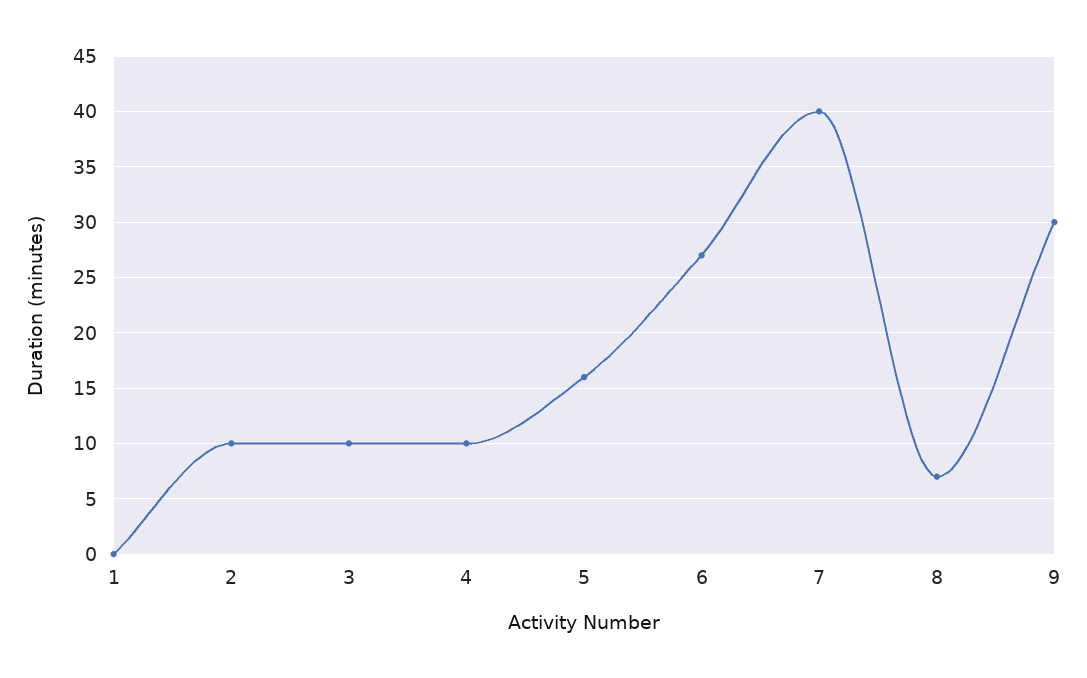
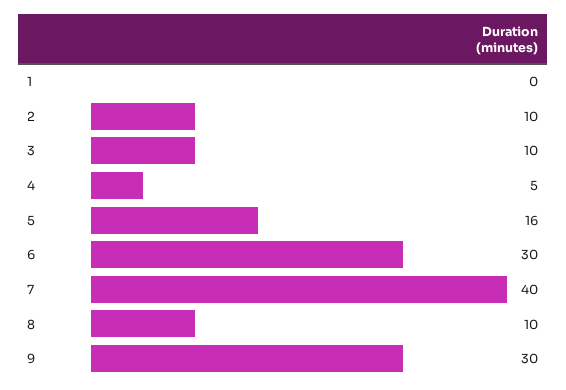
4: 10 -> 5
6: 27 -> 30
8: 7 -> 10

